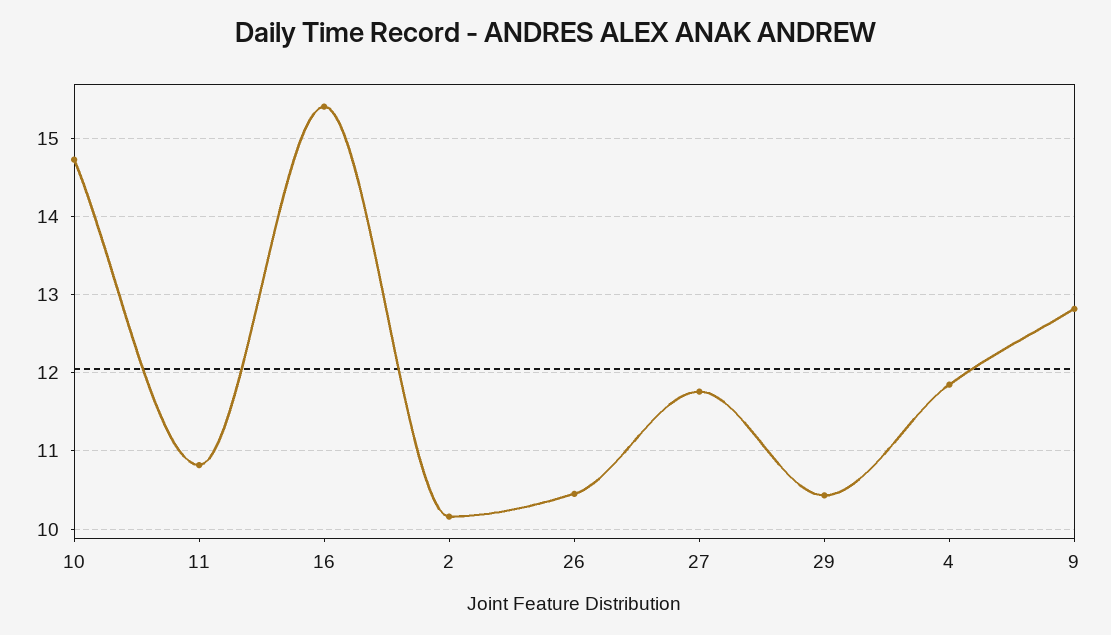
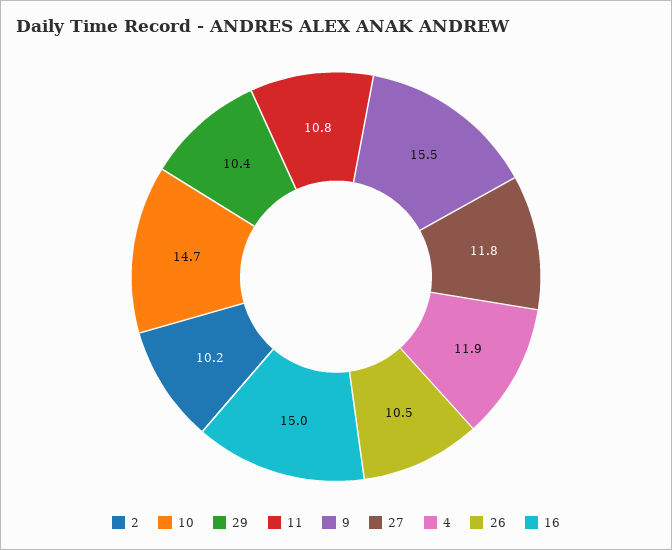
16: 15.4 -> 15
9: 12.8 -> 15.5

